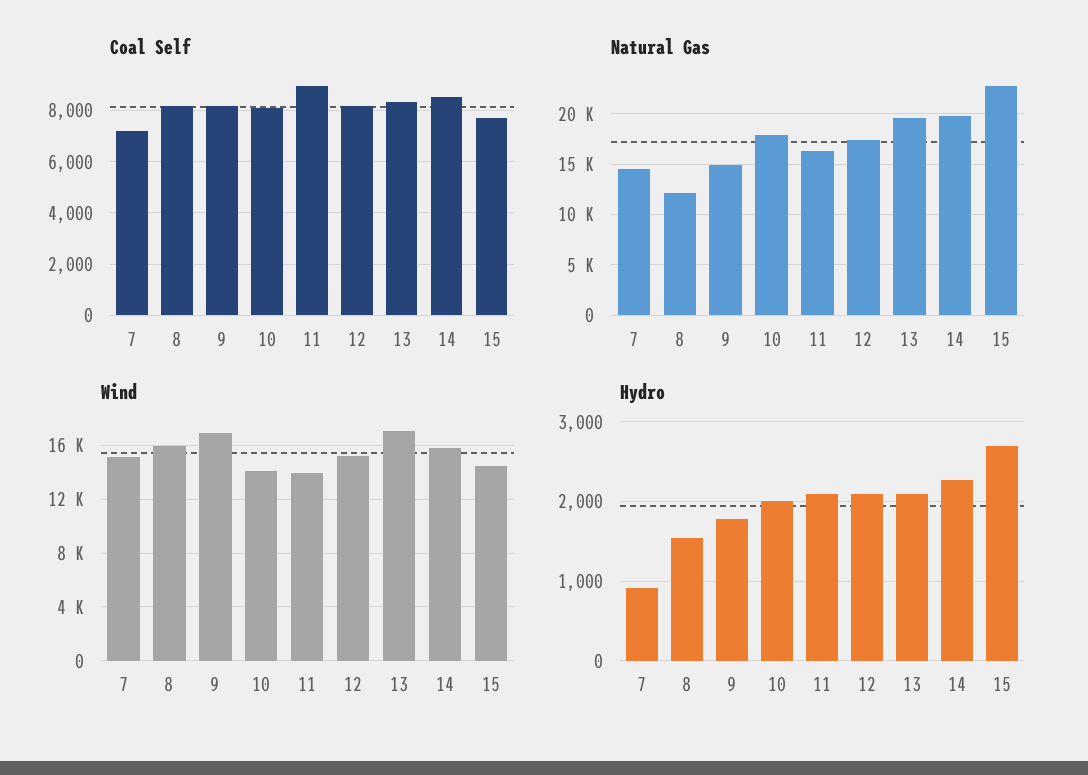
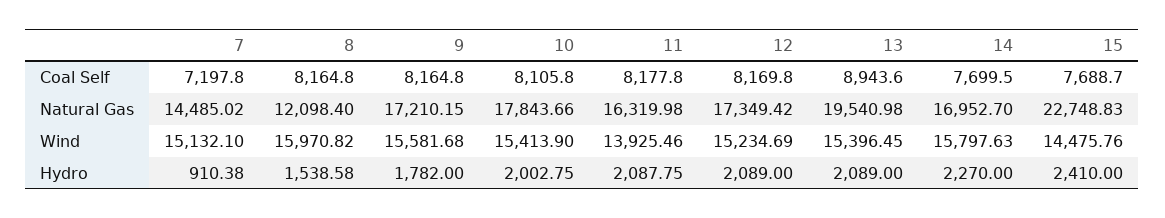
Coal Self, 11: 9000 -> 8177.8
Coal Self, 13: 8250 -> 8943.6
Coal Self, 14: 8500 -> 7699.5
Natural Gas, 9: 15000 -> 17210.15
Natural Gas, 14: 20000 -> 16952.7
Wind, 9: 17000 -> 15581.68
Wind, 10: 14000 -> 15413.9
Wind, 13: 17000 -> 15396.45
Hydro, 15: 2700 -> 2410

